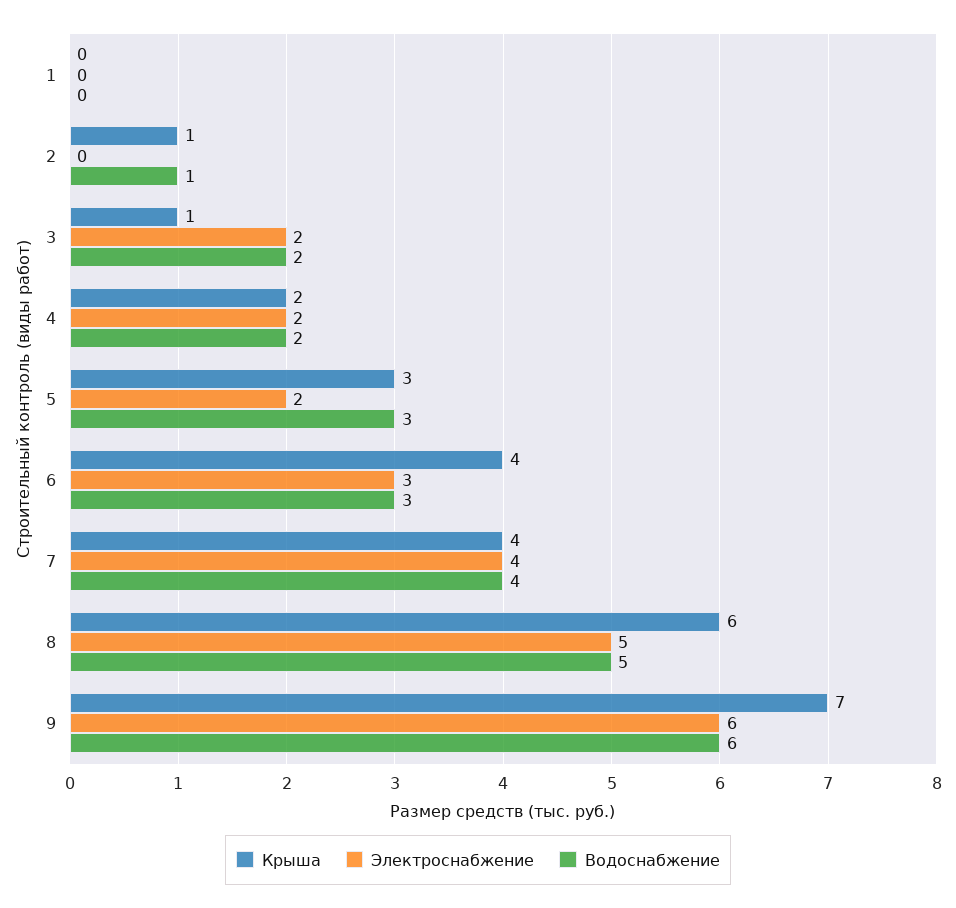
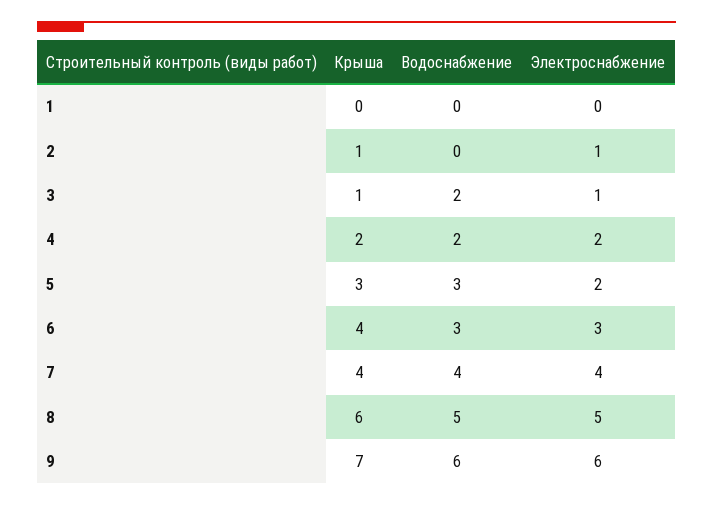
Электроснабжение, 2: 0 -> 1
Водоснабжение, 2: 1 -> 0
Электроснабжение, 3: 2 -> 1

